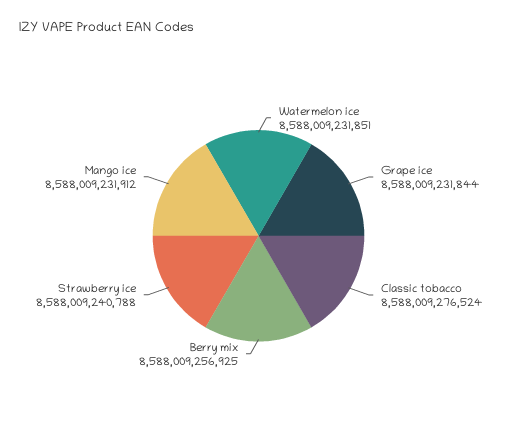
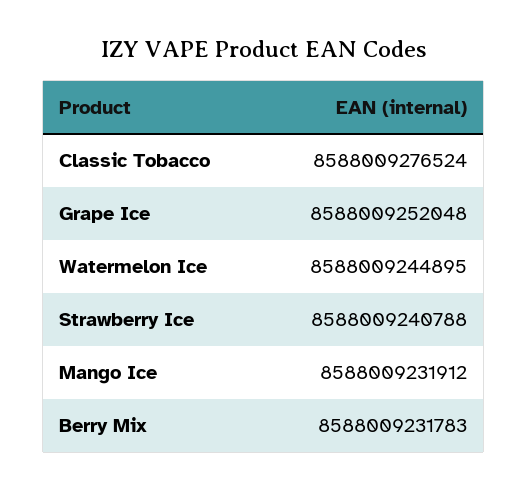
Watermelon ice: 8588009231851 -> 8588009244895
Grape ice: 8588009231844 -> 8588009252048
Berry mix: 8588009256925 -> 8588009231783

